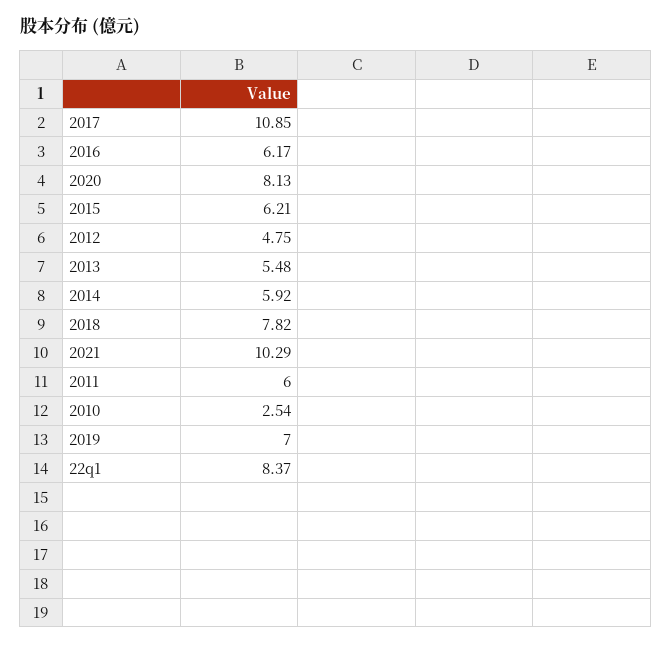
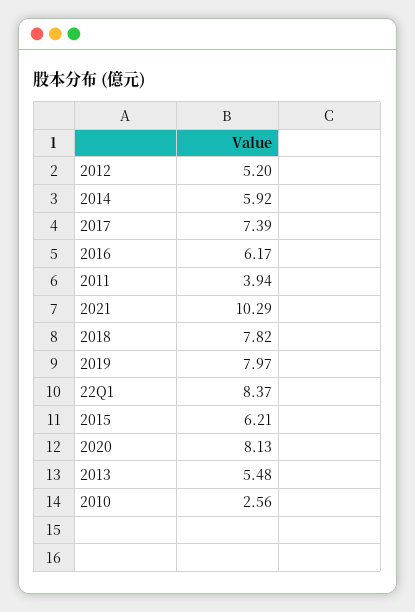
2017: 10.85 -> 7.39
2012: 4.75 -> 5.2
2011: 6 -> 3.94
2010: 2.54 -> 2.56
2019: 7 -> 7.97

